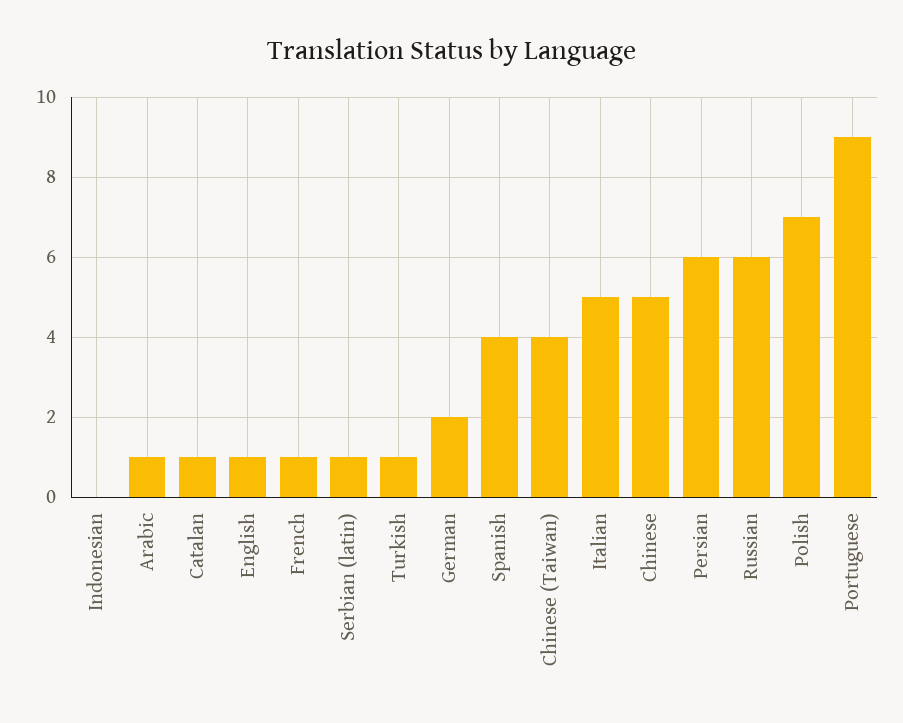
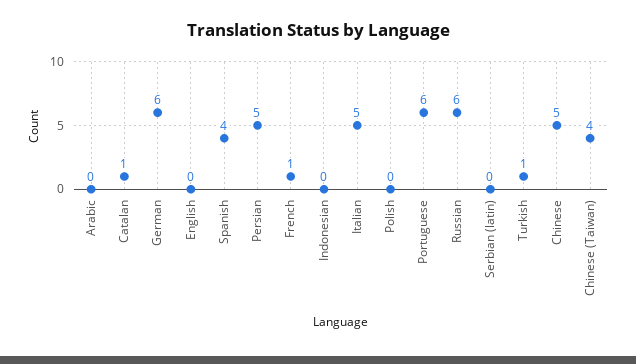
Arabic: 1 -> 0
English: 1 -> 0
Serbian (latin): 1 -> 0
German: 2 -> 6
Persian: 6 -> 5
Polish: 7 -> 0
Portuguese: 9 -> 6

